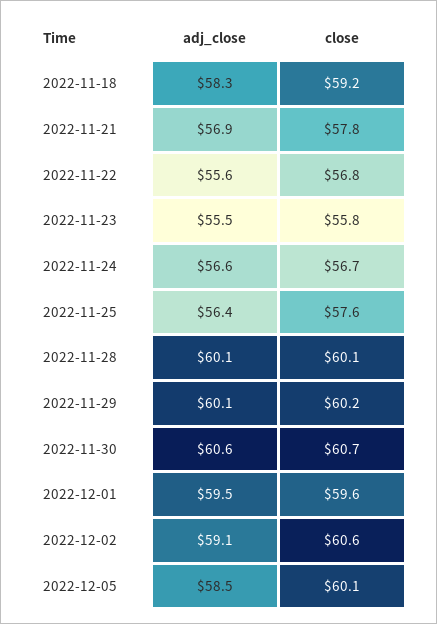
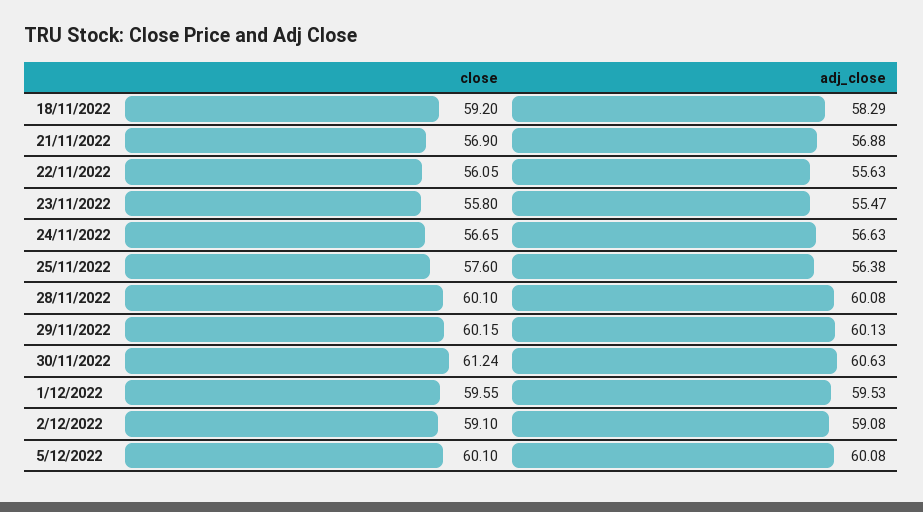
close, 2022-11-21: 57.8 -> 56.9
close, 2022-11-22: 56.8 -> 56.05
close, 2022-11-30: 60.7 -> 61.24
close, 2022-12-02: 60.6 -> 59.1
adj_close, 2022-12-05: 58.5 -> 60.08

